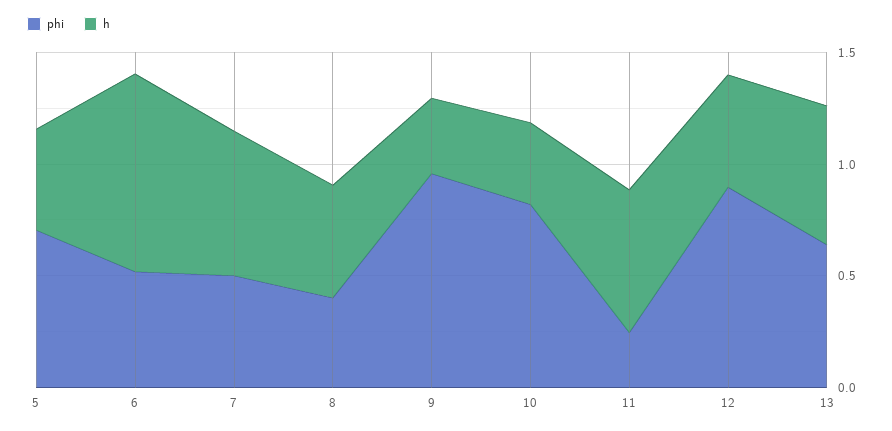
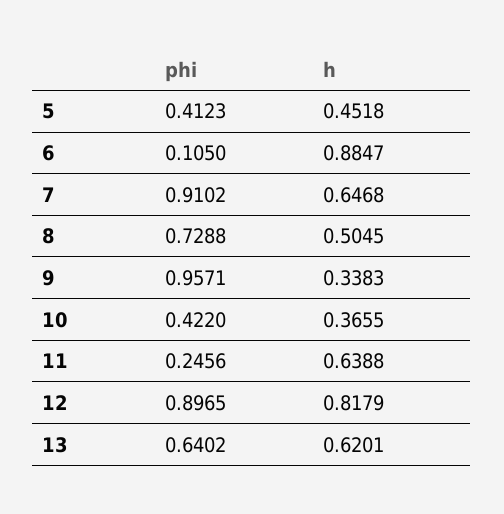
phi, 5: 0.7 -> 0.4123
phi, 6: 0.5 -> 0.105
phi, 7: 0.5 -> 0.9102
phi, 8: 0.4 -> 0.7288
phi, 10: 0.8 -> 0.422
h, 12: 0.5 -> 0.8179

